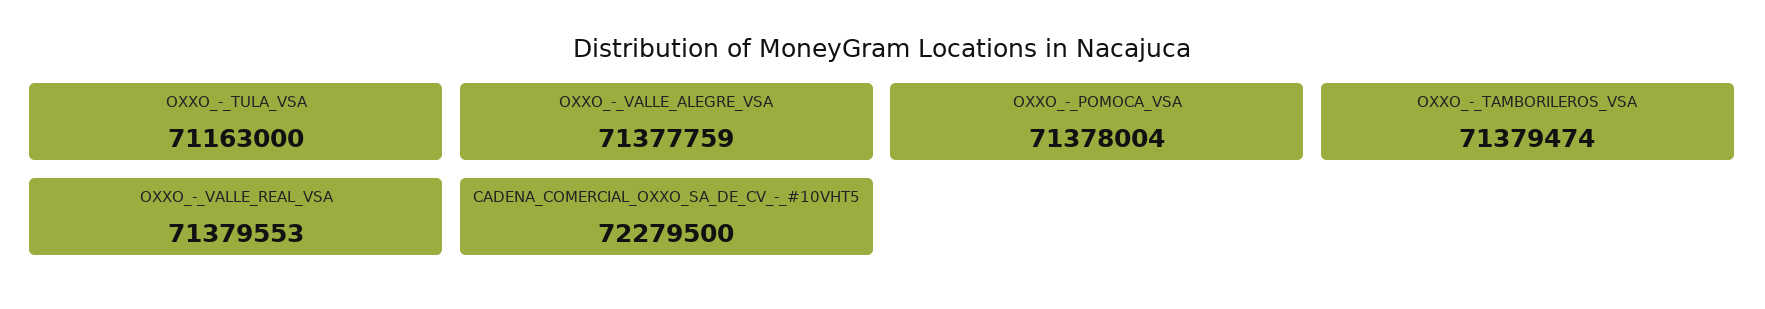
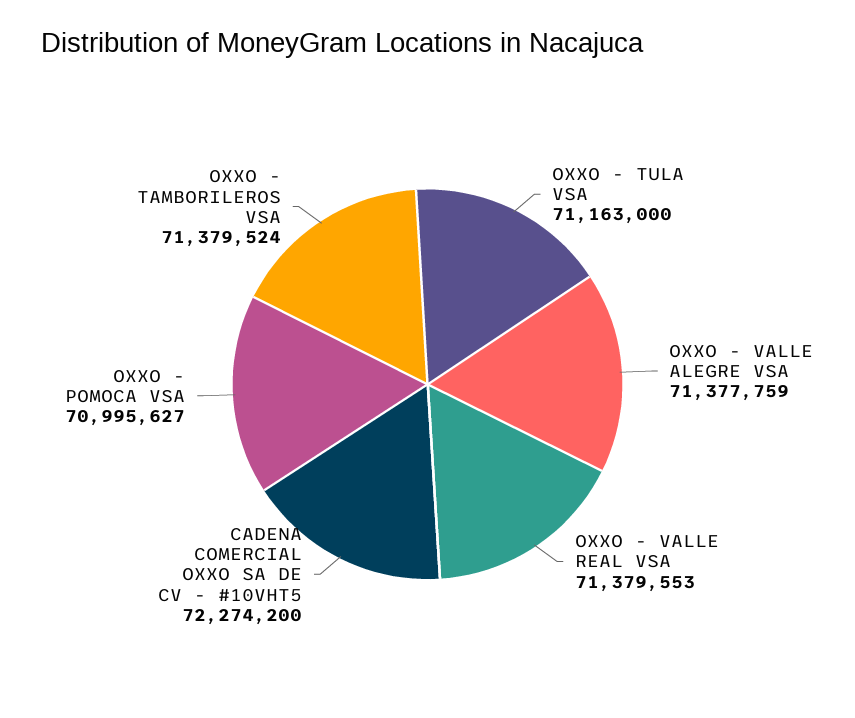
OXXO_-_POMOCA_VSA: 71378004 -> 70995627
OXXO_-_TAMBORILEROS_VSA: 71379474 -> 71379524
CADENA_COMERCIAL_OXXO_SA_DE_CV_-_#10VHT5: 72279500 -> 72274200

